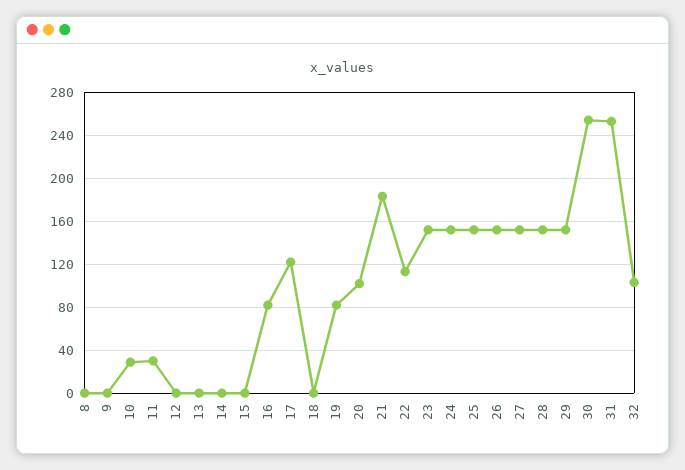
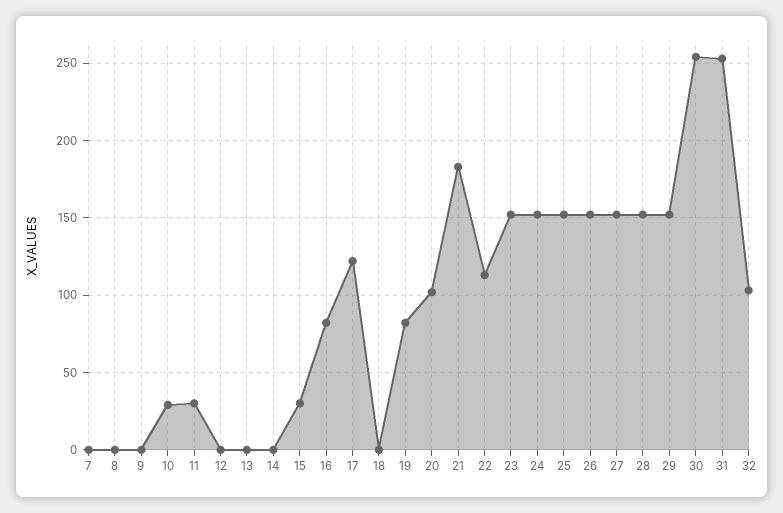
15: 0 -> 30
7: none -> 0

